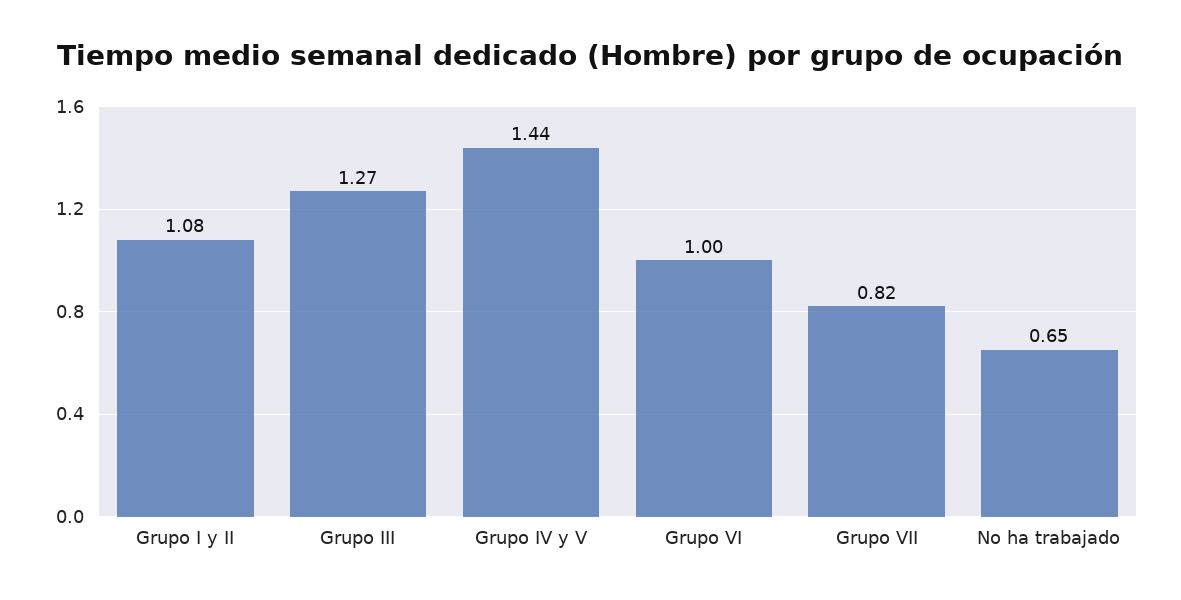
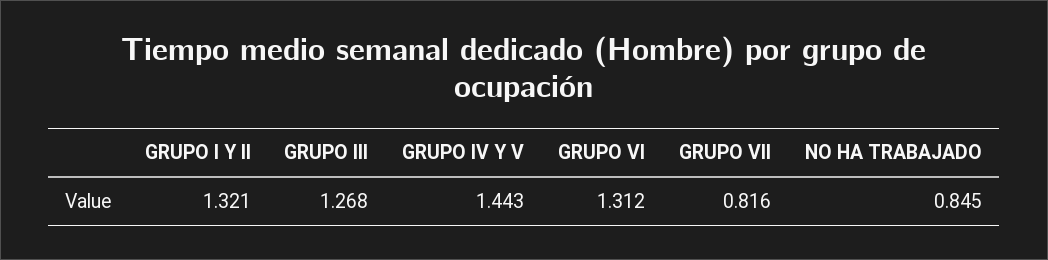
Grupo I y II: 1.08 -> 1.321
Grupo VI: 1 -> 1.312
No ha trabajado: 0.65 -> 0.845

